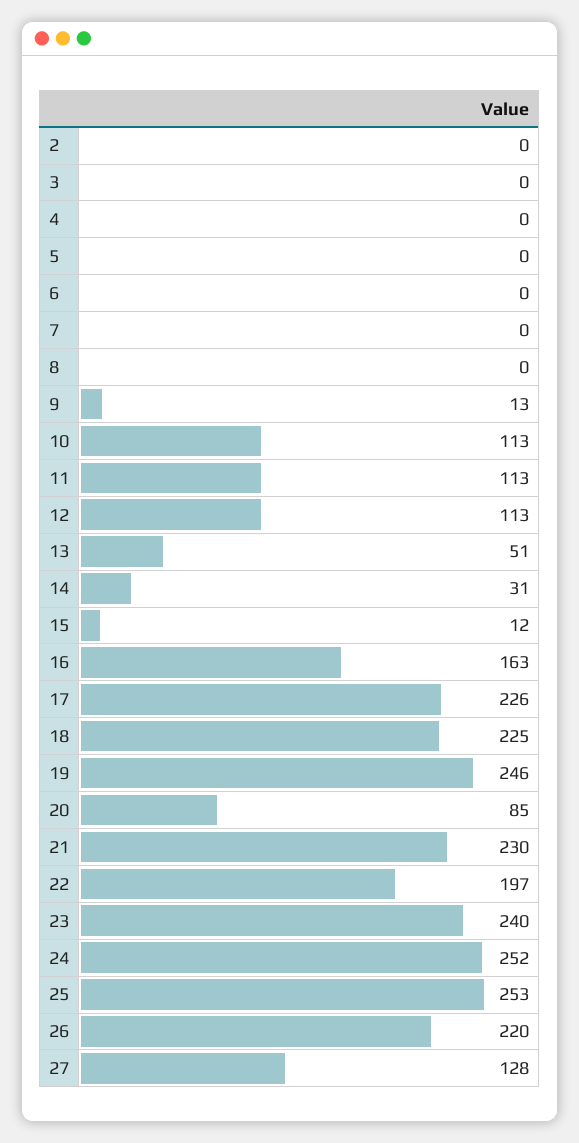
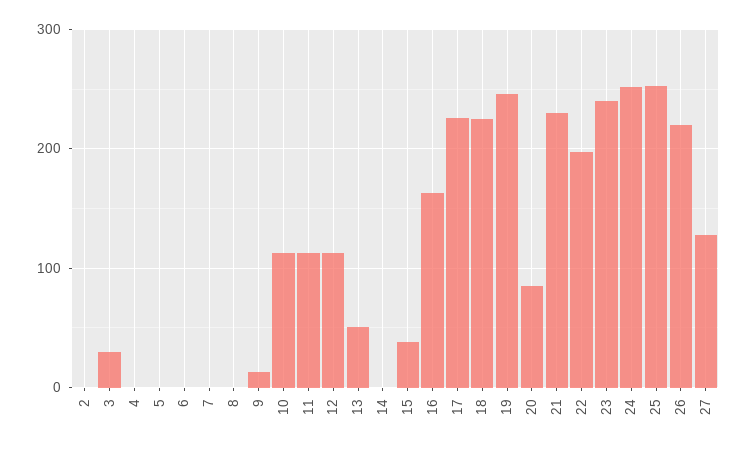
3: 0 -> 30
14: 31 -> 0
15: 12 -> 40

